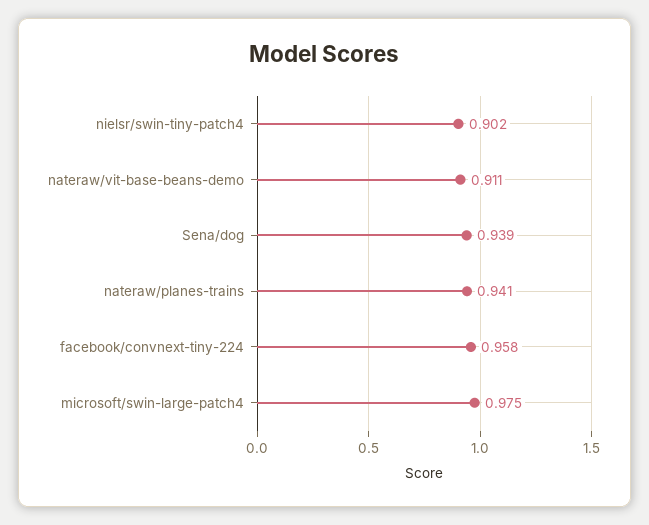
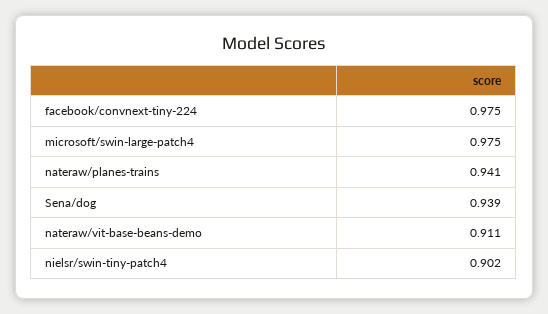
facebook/convnext-tiny-224: 0.958 -> 0.975

